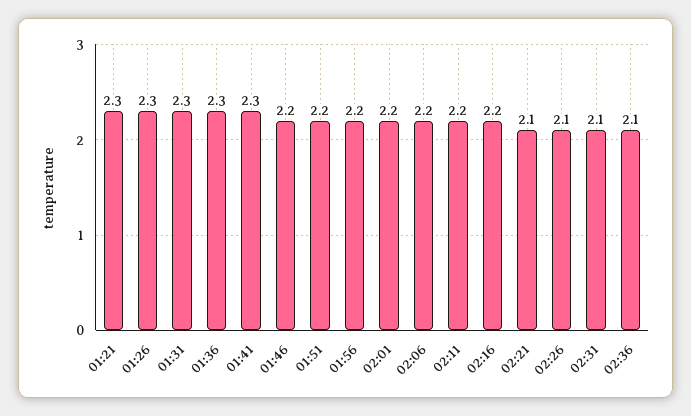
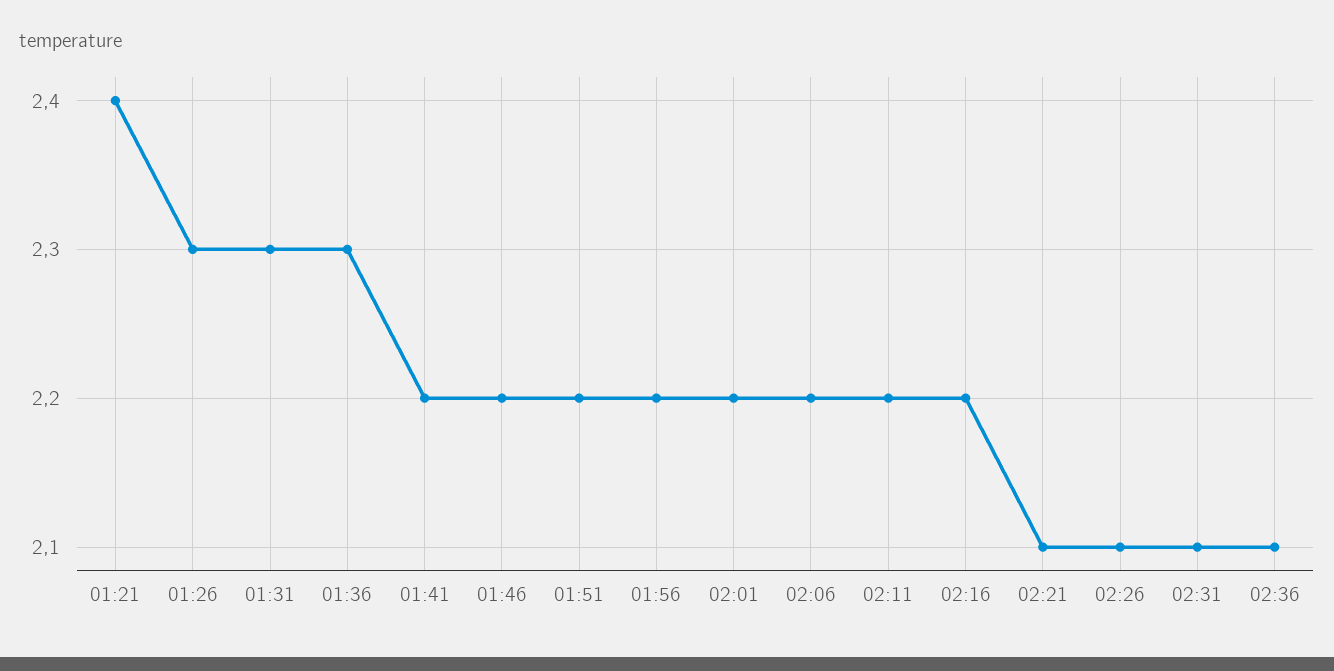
01:21: 2.3 -> 2.4
01:41: 2.3 -> 2.2

